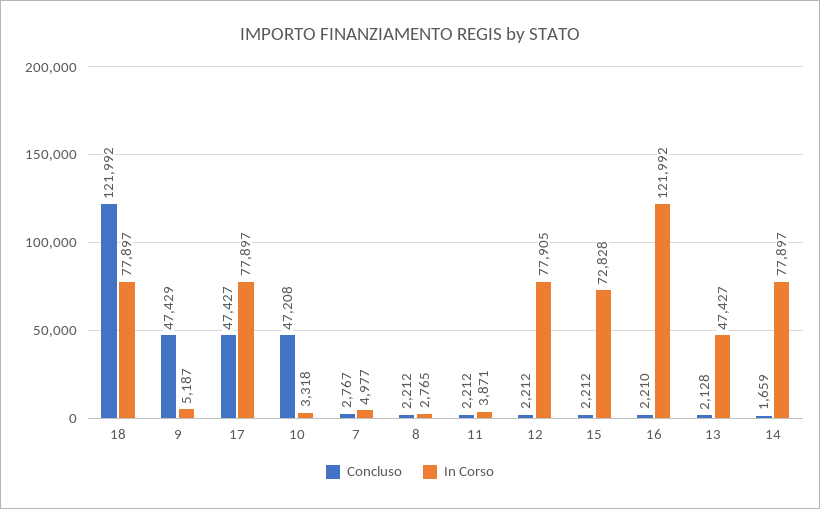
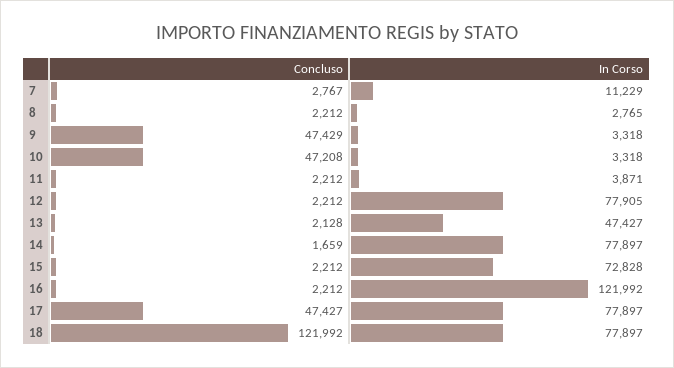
In Corso, 9: 5187 -> 3318
In Corso, 7: 4977 -> 11229
Concluso, 16: 2210 -> 2212

